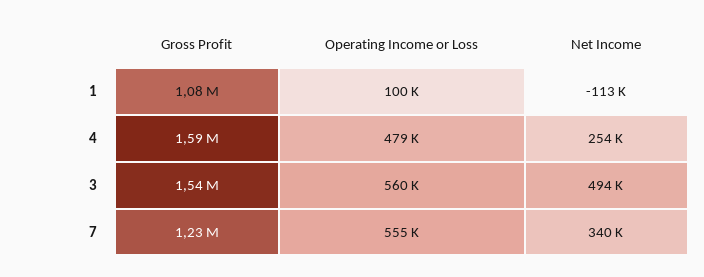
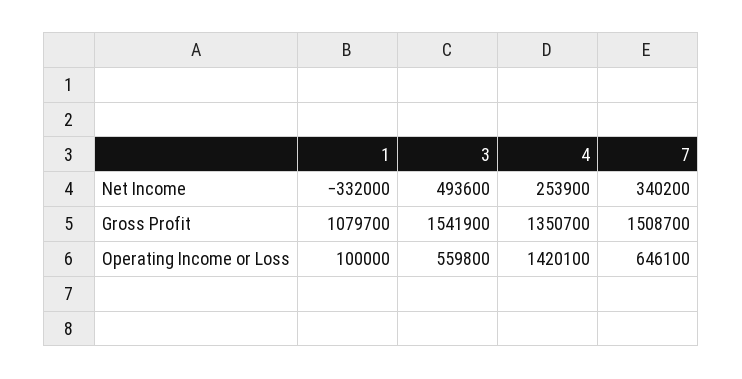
Net Income, 1: -113000 -> -332000
Gross Profit, 4: 1590000 -> 1350700
Operating Income or Loss, 4: 479000 -> 1420100
Gross Profit, 7: 1230000 -> 1508700
Operating Income or Loss, 7: 555000 -> 646100

